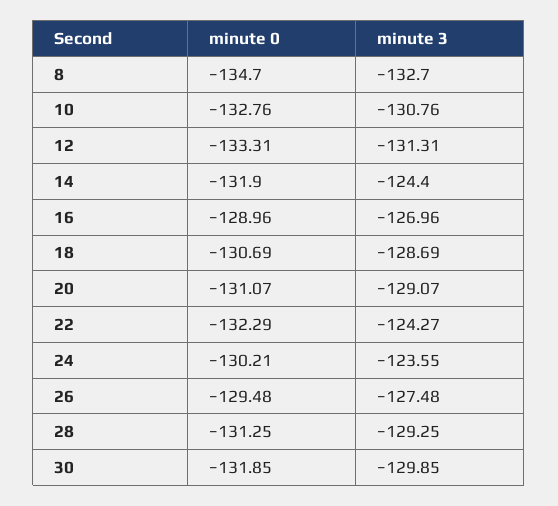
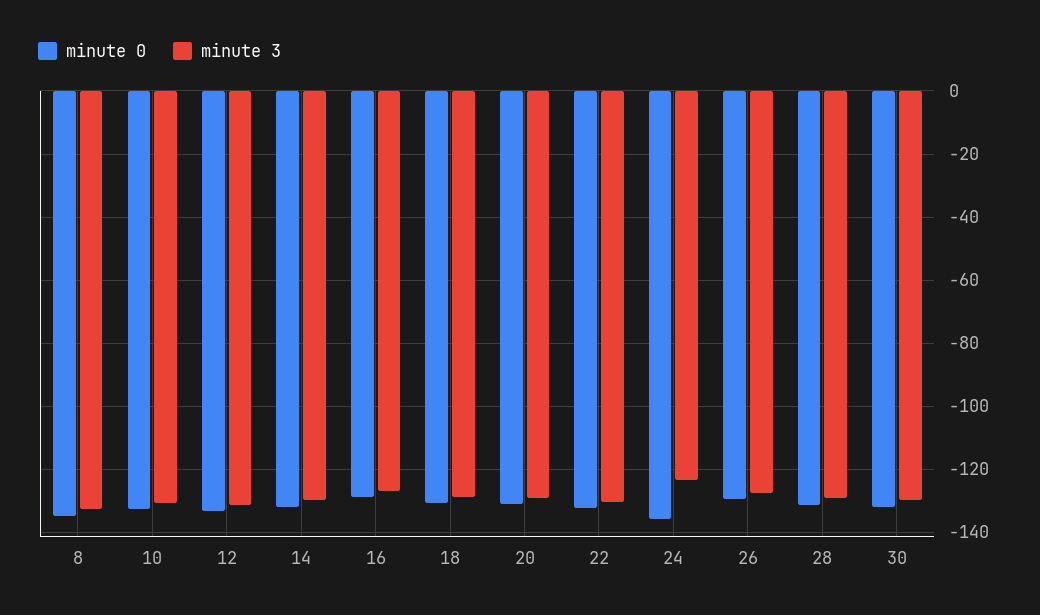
minute 3, 14: -124.4 -> -130
minute 3, 22: -124.27 -> -130
minute 0, 24: -130.21 -> -136

